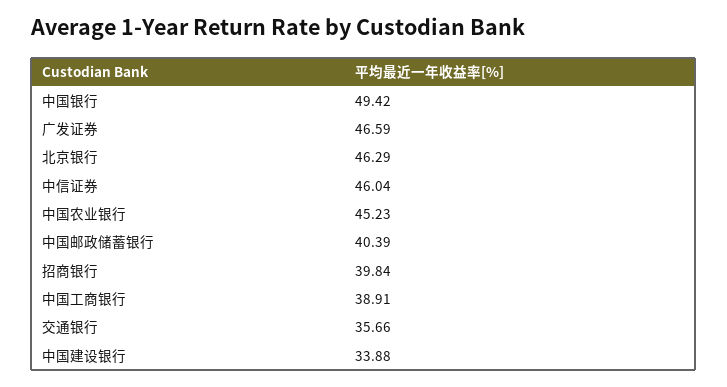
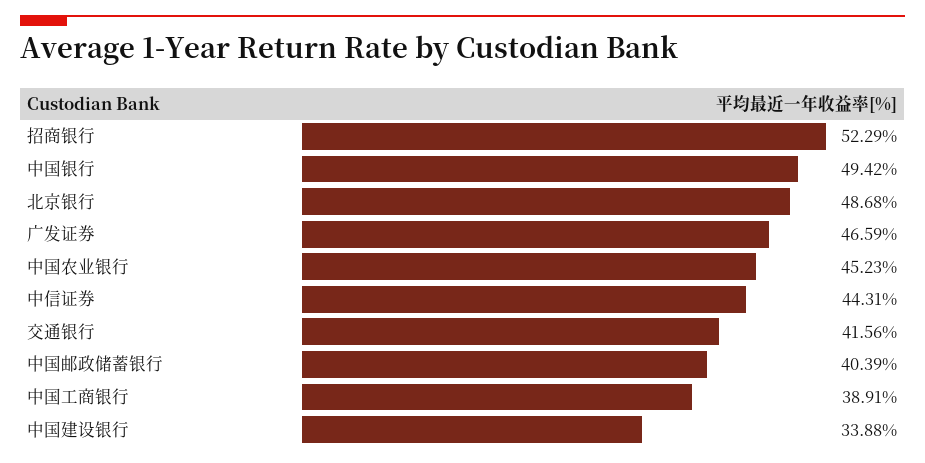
北京银行: 46.29 -> 48.68
中信证券: 46.04 -> 44.31
招商银行: 39.84 -> 52.29
交通银行: 35.66 -> 41.56

